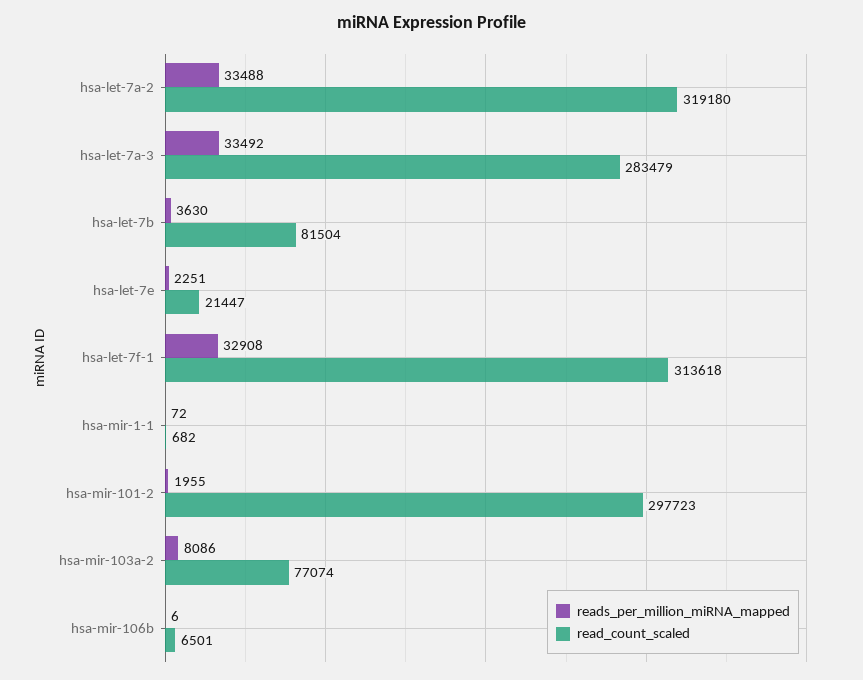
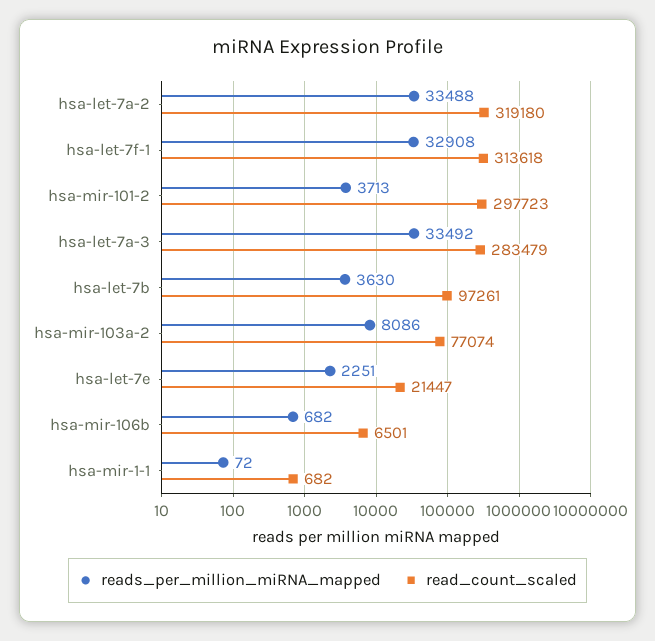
read_count_scaled, hsa-let-7b: 81504 -> 97261
reads_per_million_miRNA_mapped, hsa-mir-101-2: 1955 -> 3713
reads_per_million_miRNA_mapped, hsa-mir-106b: 6 -> 682

